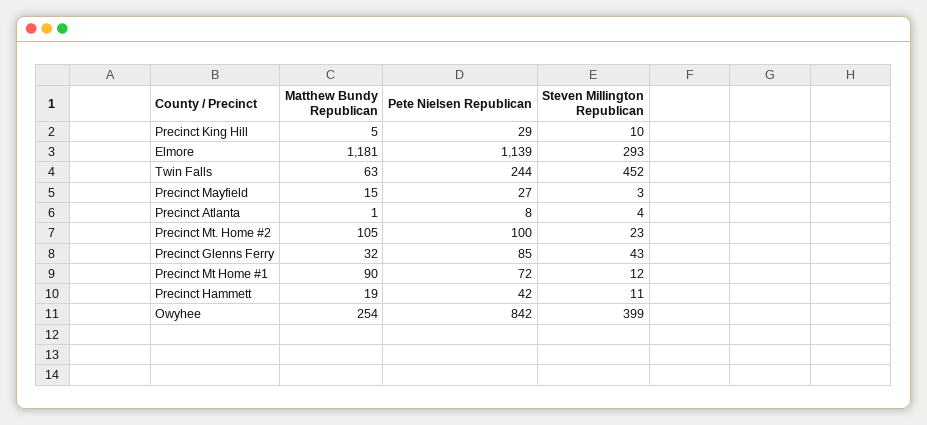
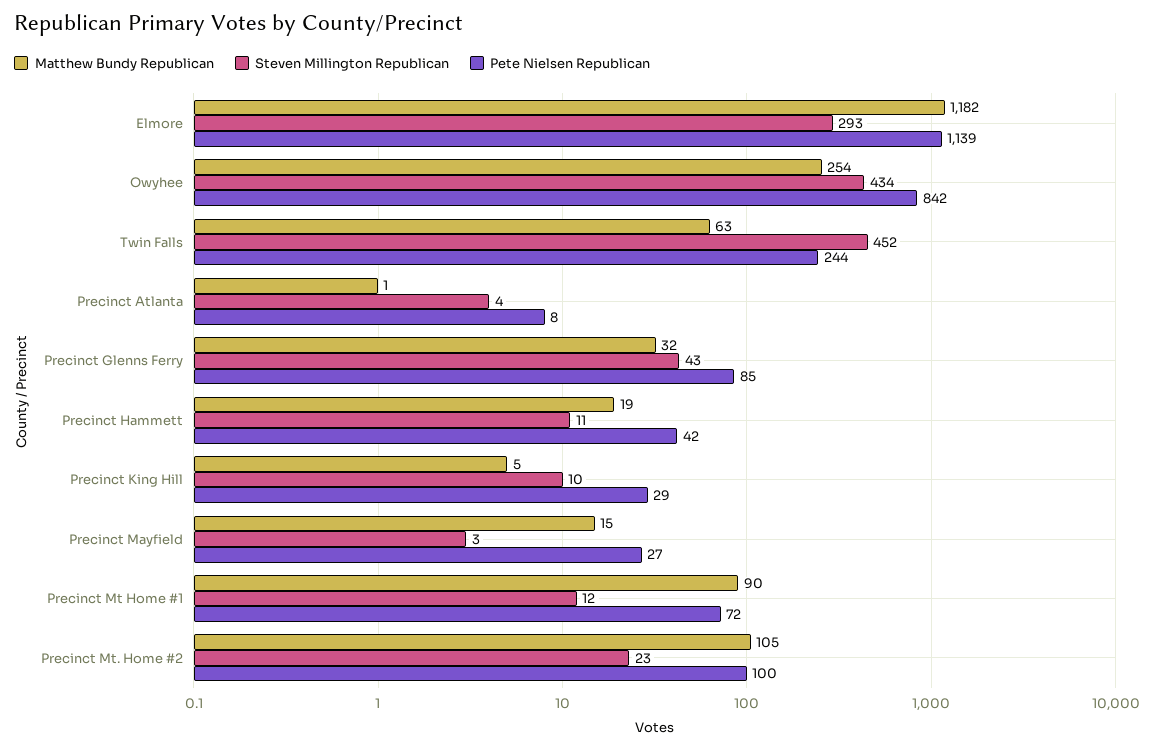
Matthew Bundy Republican, Elmore: 1181 -> 1182
Steven Millington Republican, Owyhee: 399 -> 434

